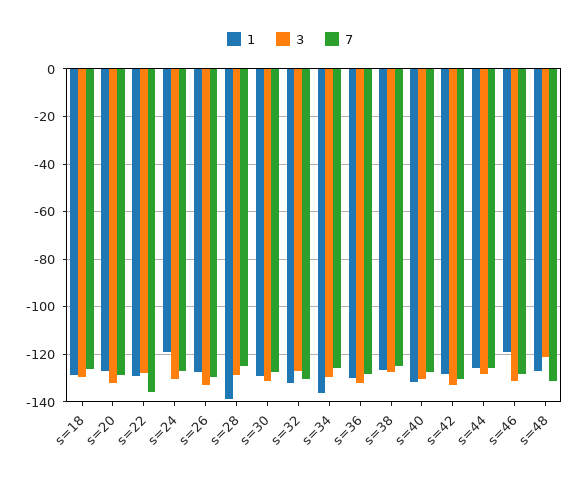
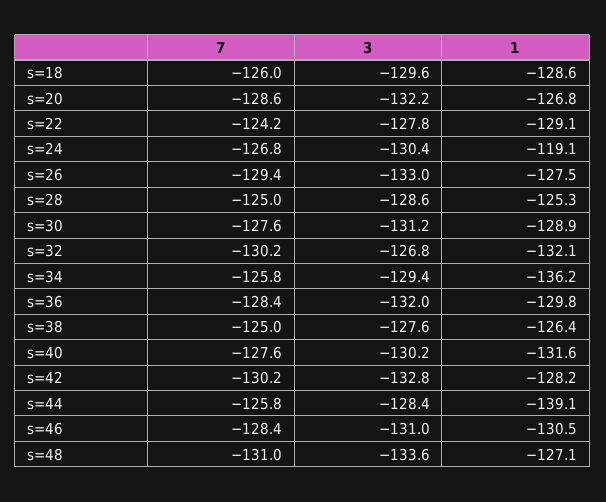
7, s=22: -135 -> -124.2
1, s=28: -140 -> -125.3
1, s=44: -125 -> -139.1
1, s=46: -120 -> -130.5
3, s=48: -120 -> -133.6

